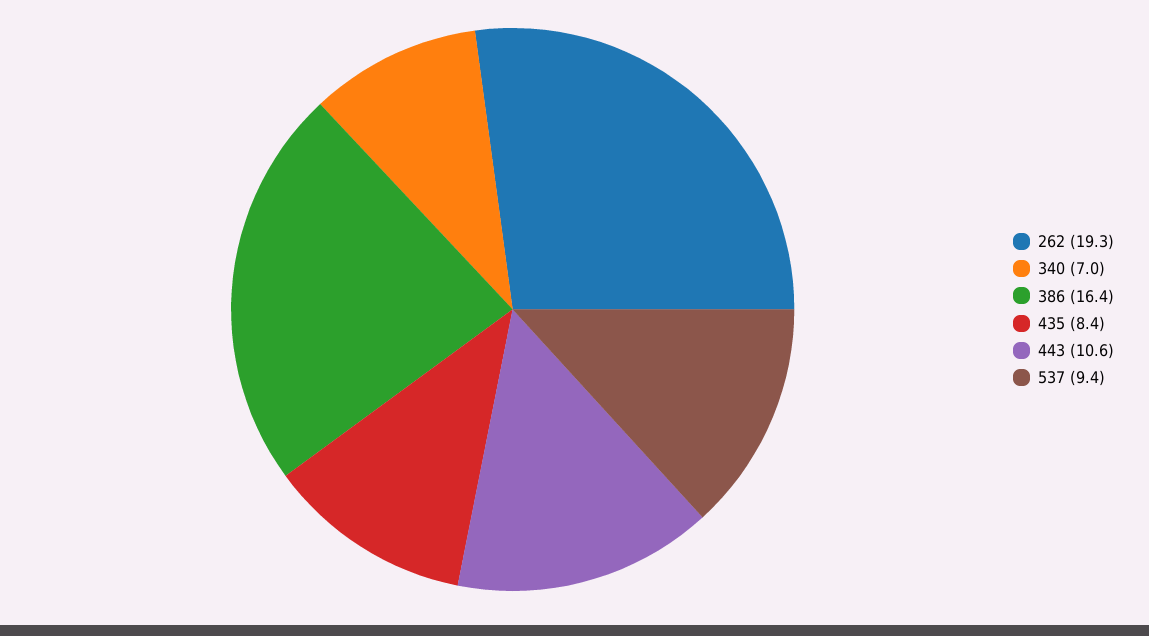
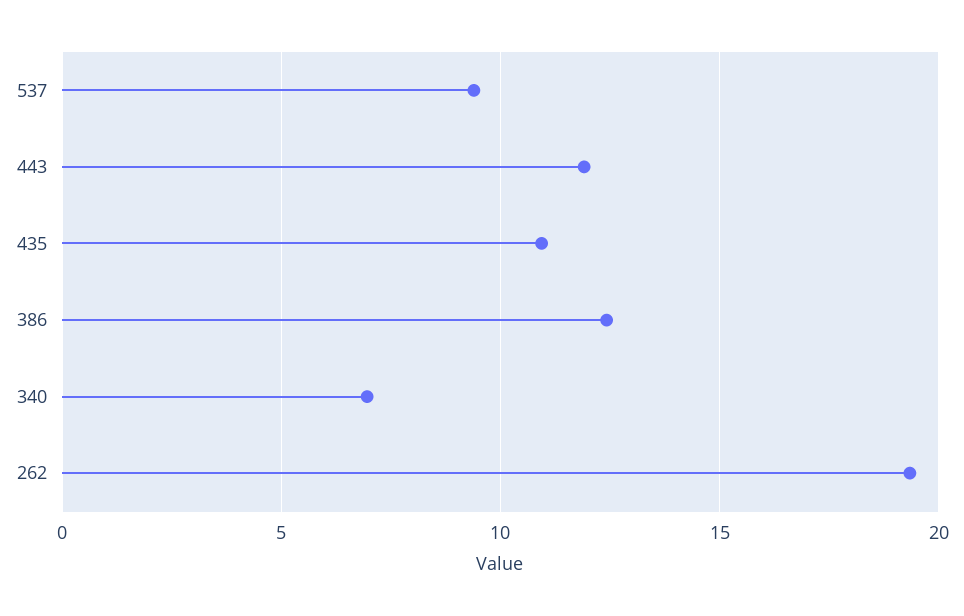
386: 16.4 -> 12.5
435: 8.4 -> 11
443: 10.6 -> 12

